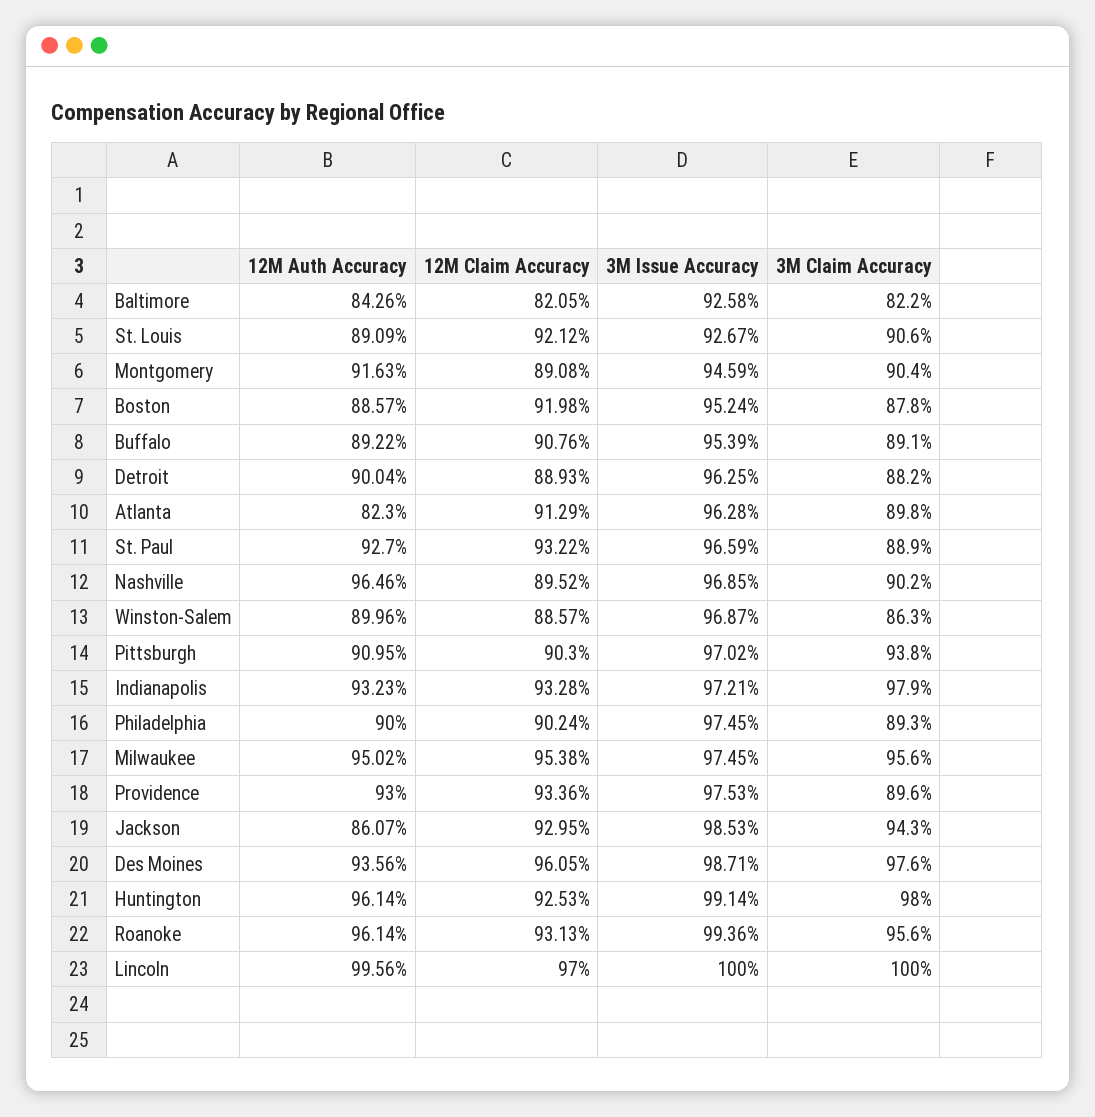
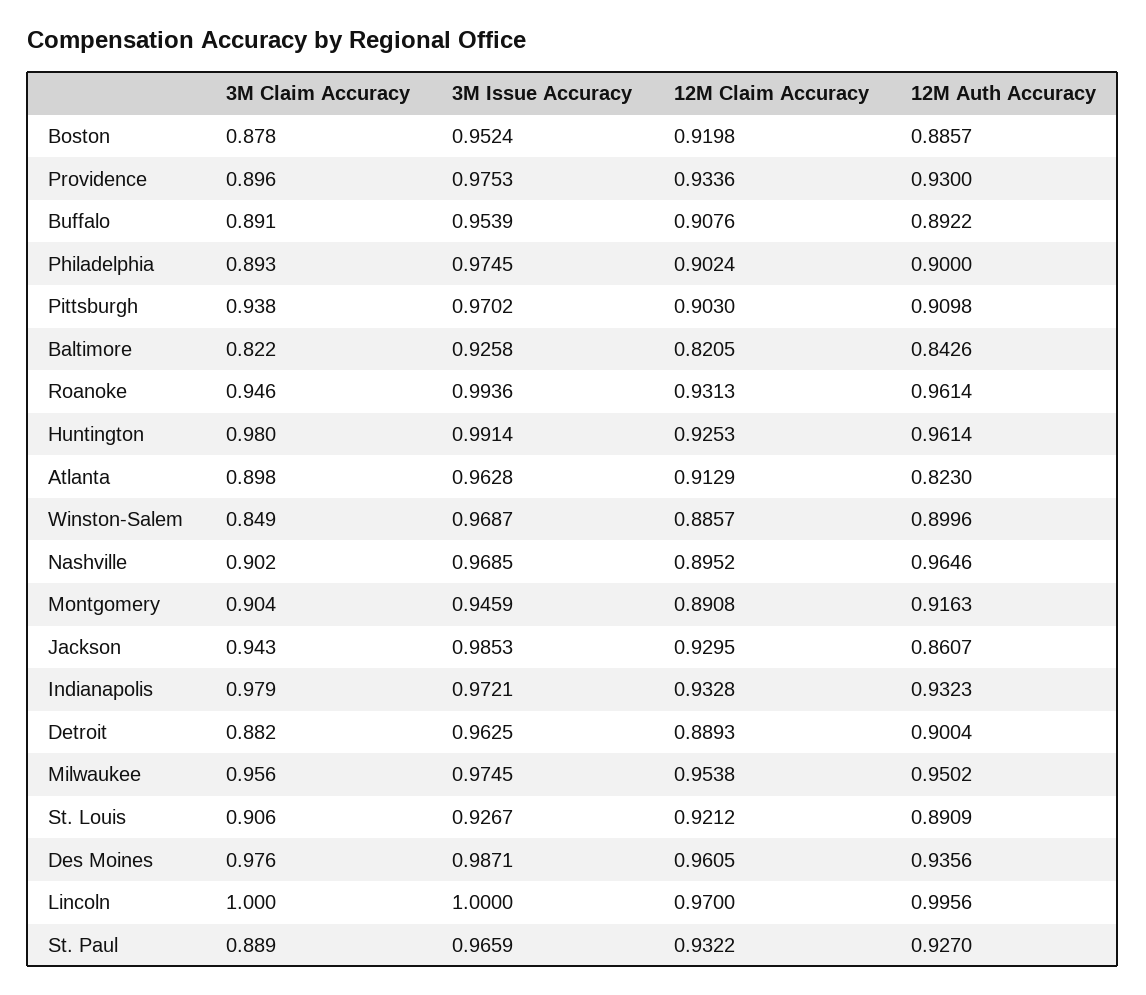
3M Claim Accuracy, Winston-Salem: 0.863 -> 0.849
12M Auth Accuracy, Pittsburgh: 0.9095 -> 0.9098
3M Claim Accuracy, Roanoke: 0.956 -> 0.946

